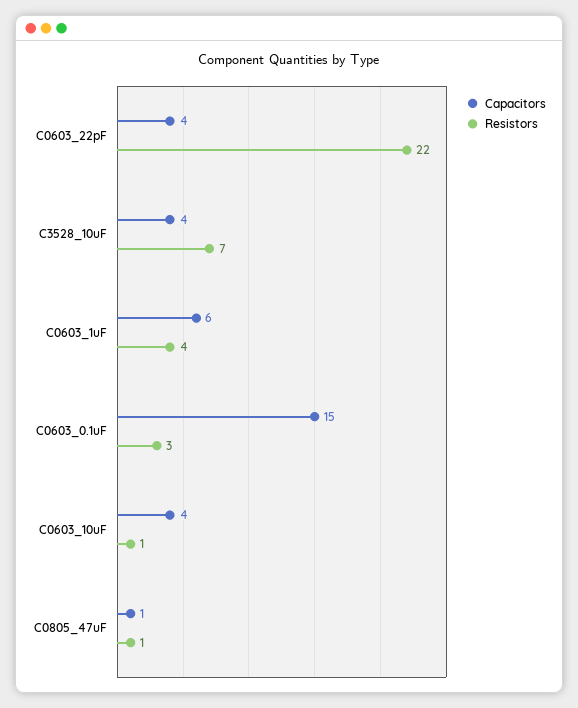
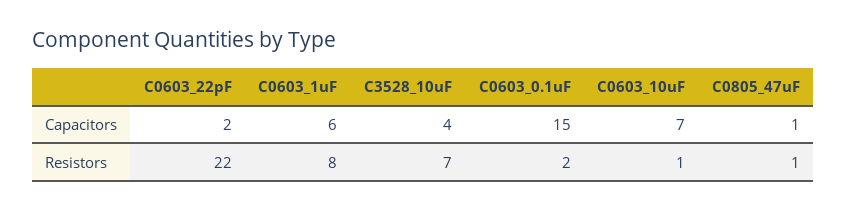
Capacitors, C0603_22pF: 4 -> 2
Resistors, C0603_1uF: 4 -> 8
Resistors, C0603_0.1uF: 3 -> 2
Capacitors, C0603_10uF: 4 -> 7

